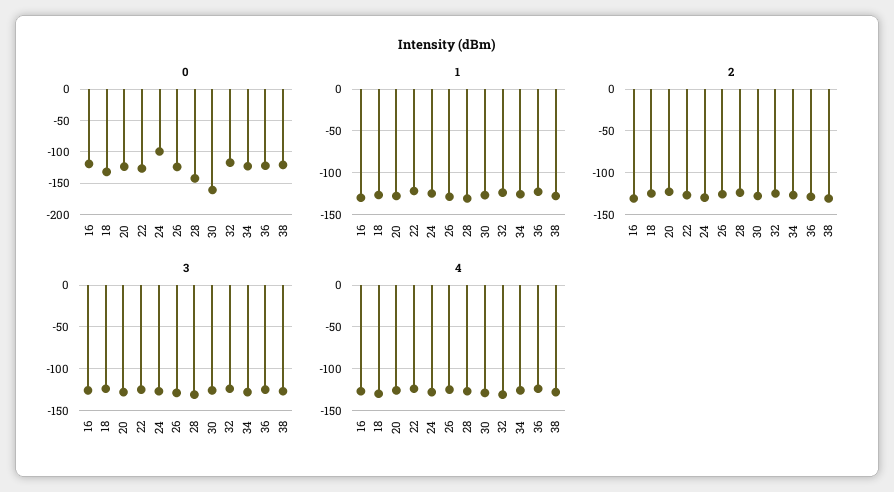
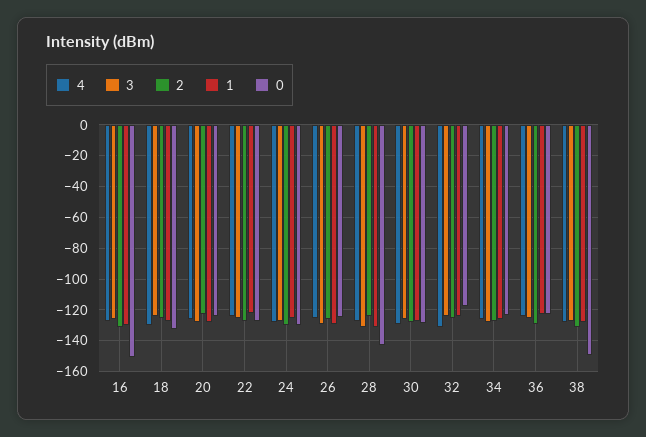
0, 16: -120 -> -150
0, 24: -100 -> -130
0, 30: -160 -> -130
0, 38: -120 -> -150

